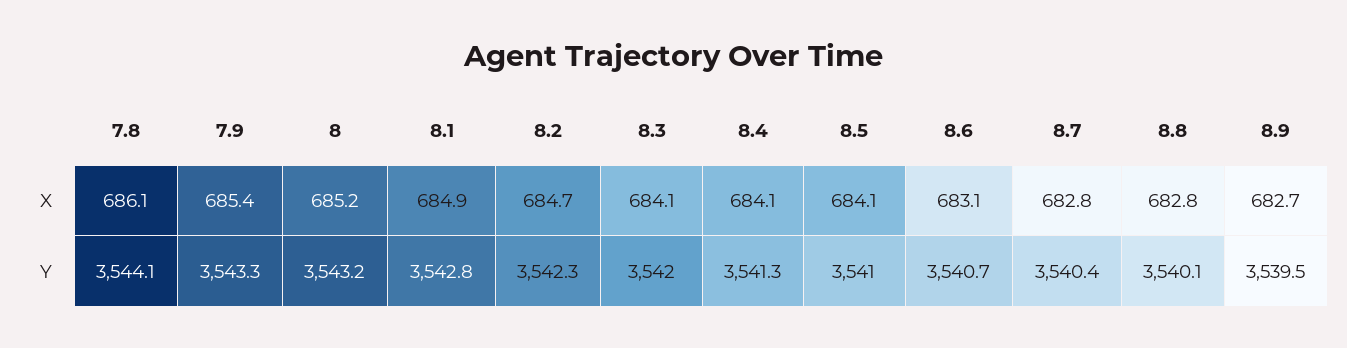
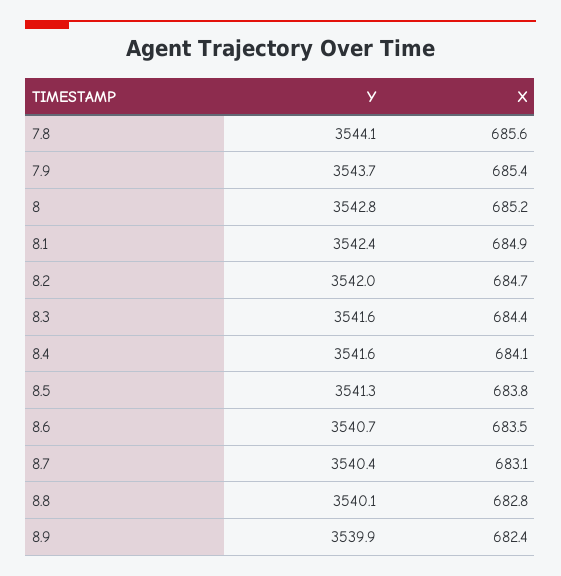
7.8, X: 686.1 -> 685.6
8.3, X: 684.1 -> 684.4
8.5, X: 684.1 -> 683.8
8.6, X: 683.1 -> 683.5
8.7, X: 682.8 -> 683.1
8.9, X: 682.7 -> 682.4
7.9, Y: 3543.3 -> 3543.7
8, Y: 3543.2 -> 3542.8
8.1, Y: 3542.8 -> 3542.4
8.2, Y: 3542.3 -> 3542
8.3, Y: 3542 -> 3541.6
8.4, Y: 3541.3 -> 3541.6
8.5, Y: 3541 -> 3541.3
8.9, Y: 3539.5 -> 3539.9

